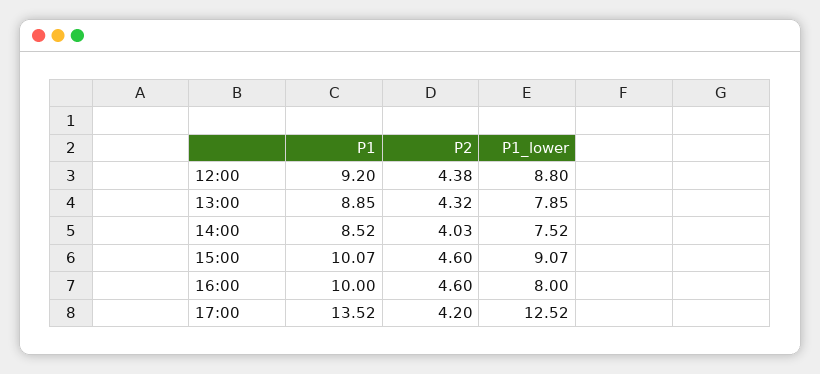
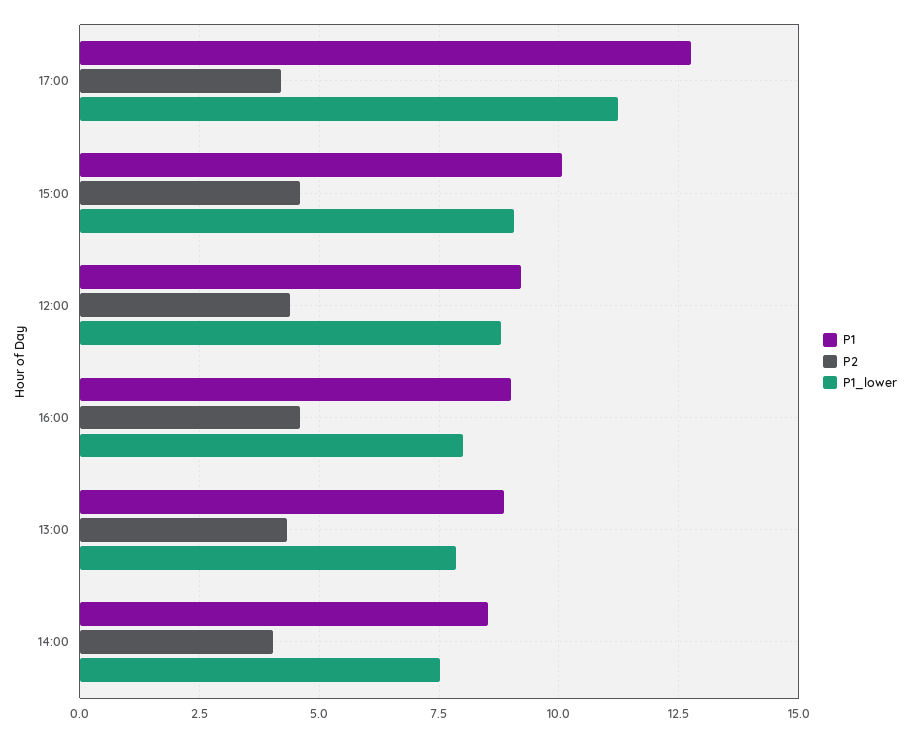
P1, 16:00: 10 -> 9
P1, 17:00: 13.52 -> 12.75
P1_lower, 17:00: 12.52 -> 11.25

